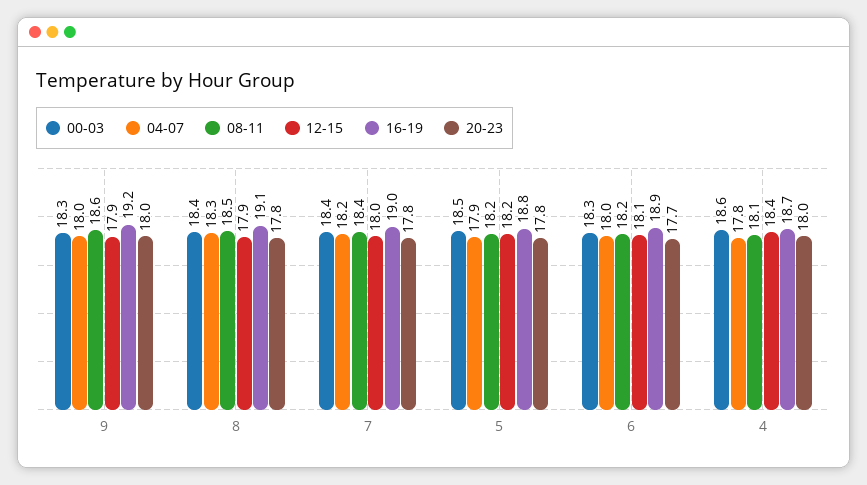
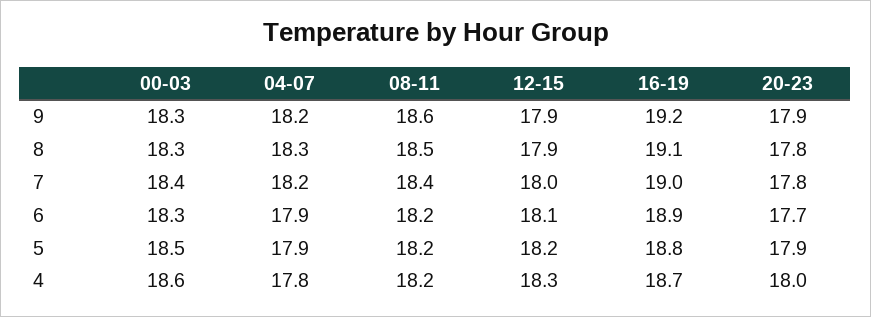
04-07, 9: 18 -> 18.2
20-23, 9: 18 -> 17.9
00-03, 8: 18.4 -> 18.3
20-23, 5: 17.8 -> 17.9
04-07, 6: 18 -> 17.9
08-11, 4: 18.1 -> 18.2
12-15, 4: 18.4 -> 18.3

